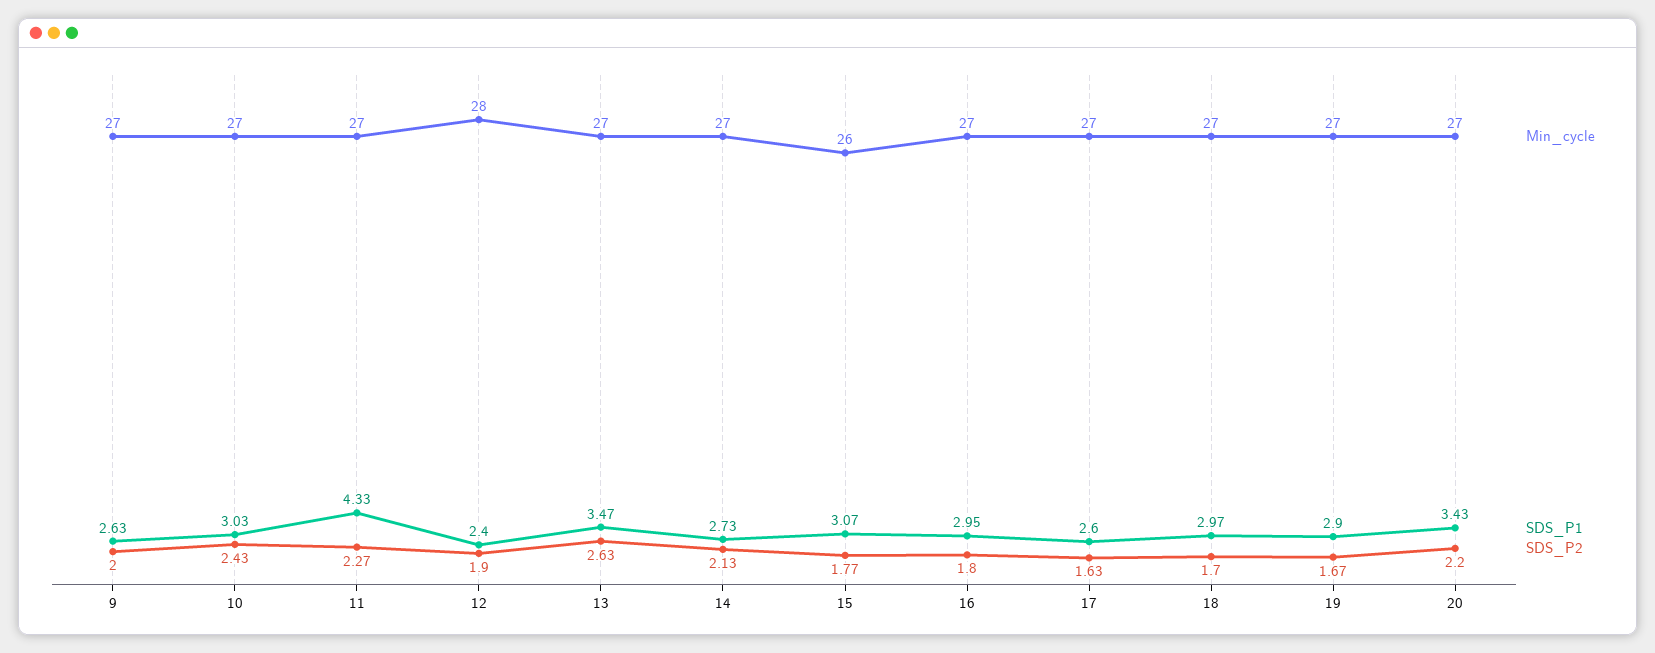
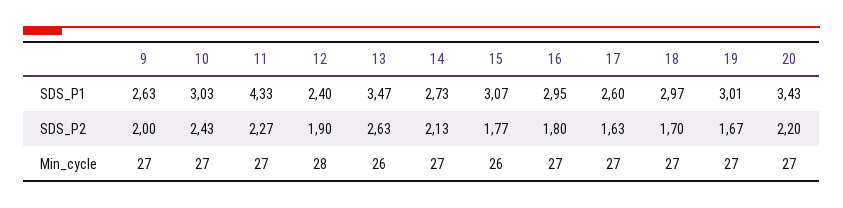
Min_cycle, 13: 27 -> 26
SDS_P1, 19: 2.9 -> 3.01

